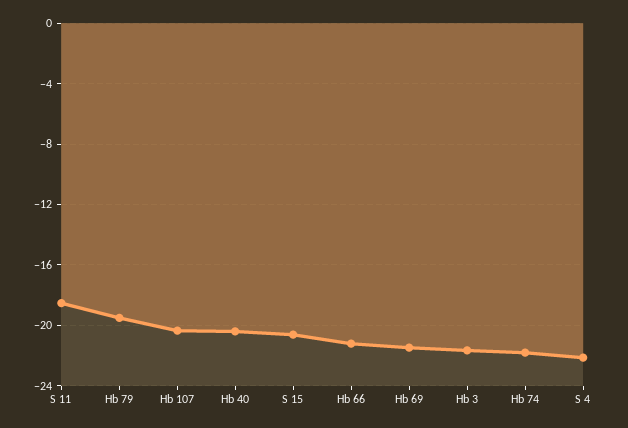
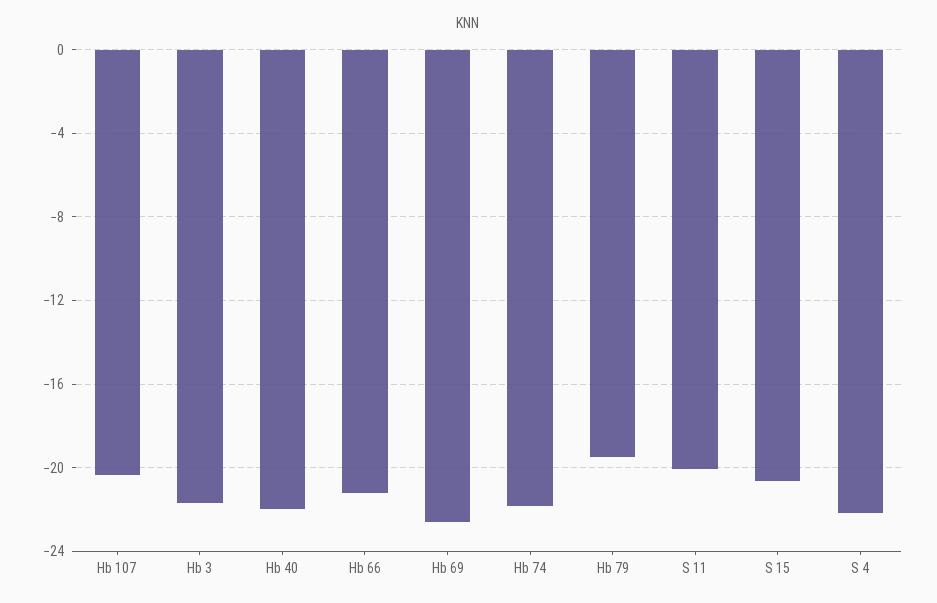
S 11: -18.5 -> -20
Hb 40: -20.5 -> -22
Hb 69: -21.5 -> -22.5

